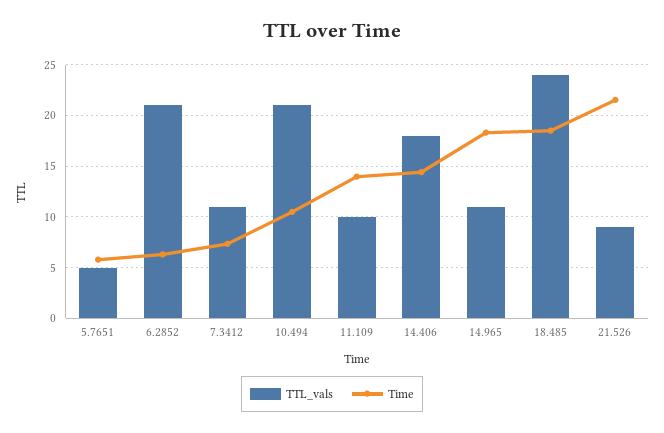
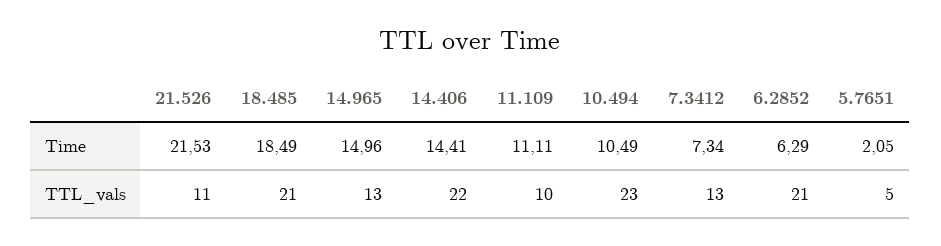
Time, 5.7651: 6 -> 2.05
TTL_vals, 7.3412: 11 -> 13
TTL_vals, 10.494: 21 -> 23
Time, 11.109: 14 -> 11.11
TTL_vals, 14.406: 18 -> 22
TTL_vals, 14.965: 11 -> 13
Time, 14.965: 18 -> 14.96
TTL_vals, 18.485: 24 -> 21
TTL_vals, 21.526: 9 -> 11

